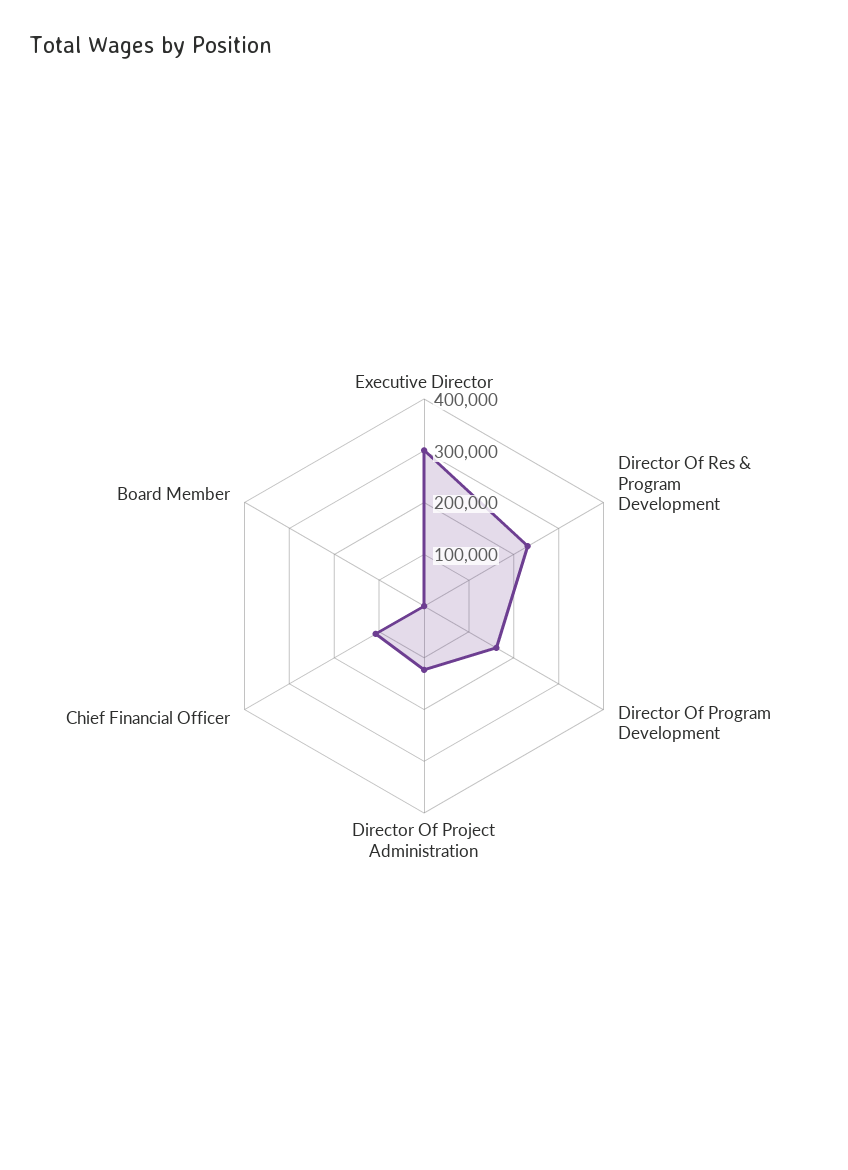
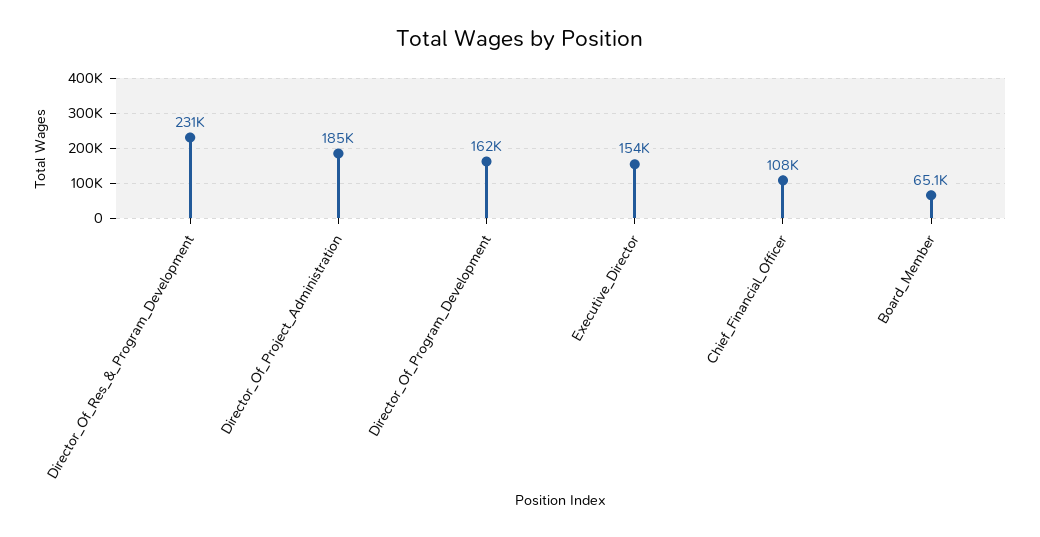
Executive Director: 300000 -> 154000
Director Of Project Administration: 120000 -> 185000
Board Member: 0 -> 65100

